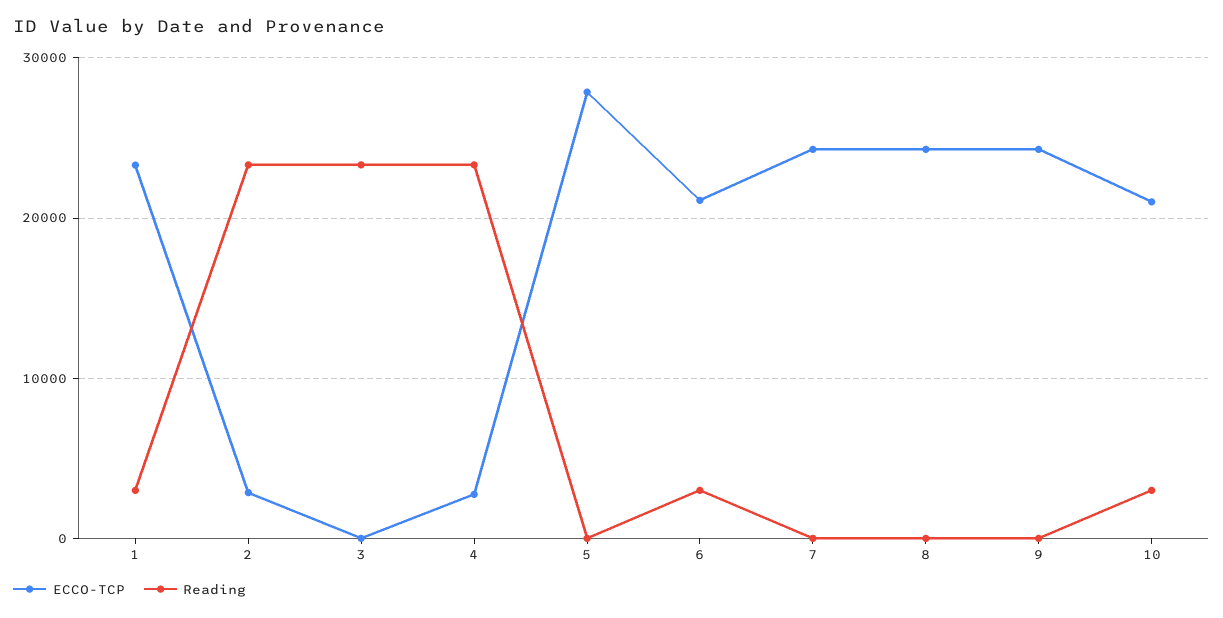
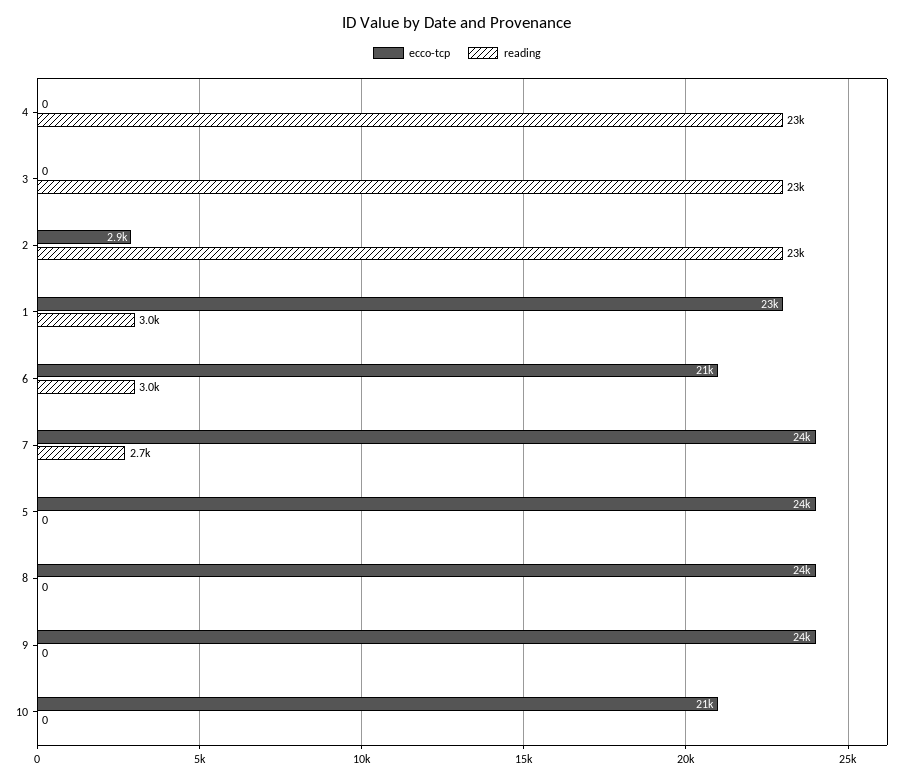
ECCO-TCP, 4: 3000 -> 0
ECCO-TCP, 5: 28000 -> 24000
Reading, 7: 0 -> 2700
Reading, 10: 3000 -> 0

